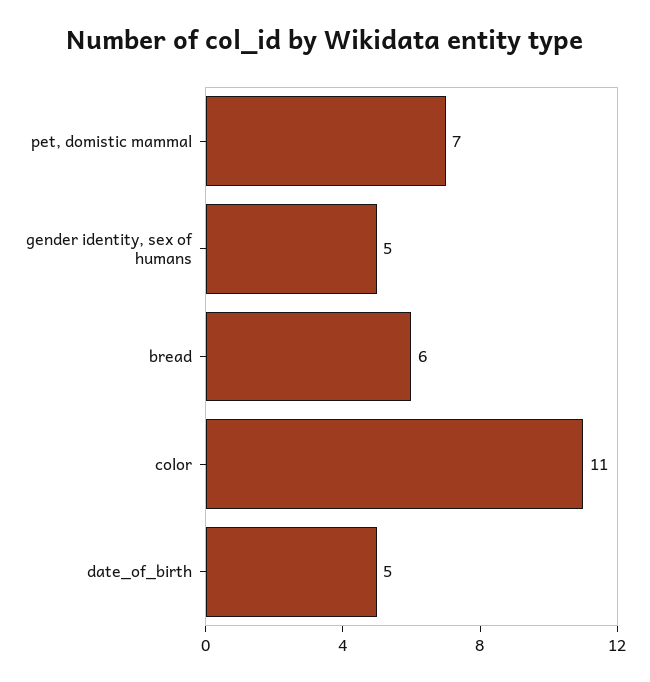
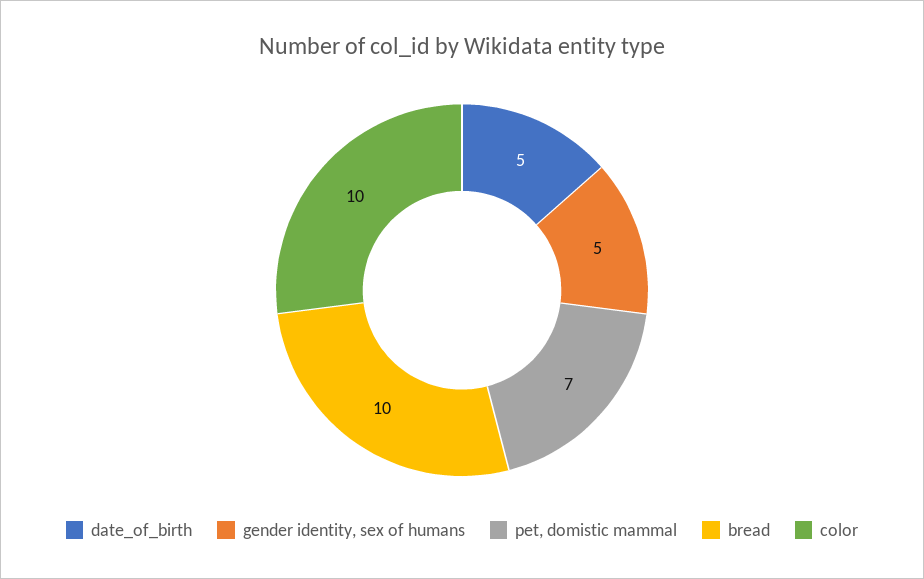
bread: 6 -> 10
color: 11 -> 10

